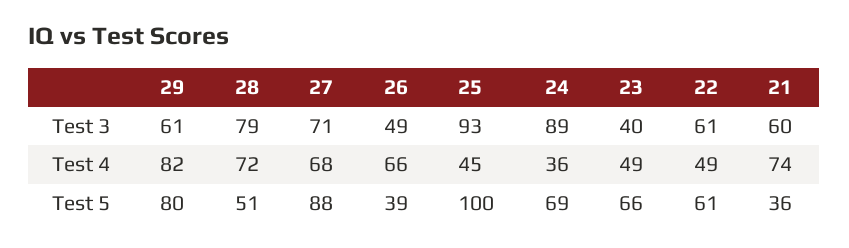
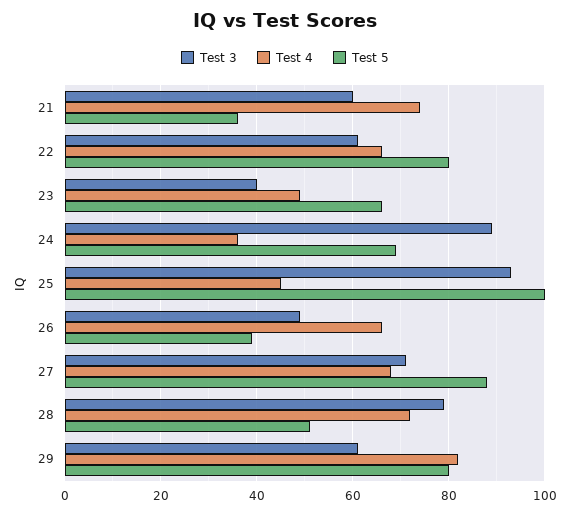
Test 4, 22: 49 -> 65
Test 5, 22: 61 -> 80

